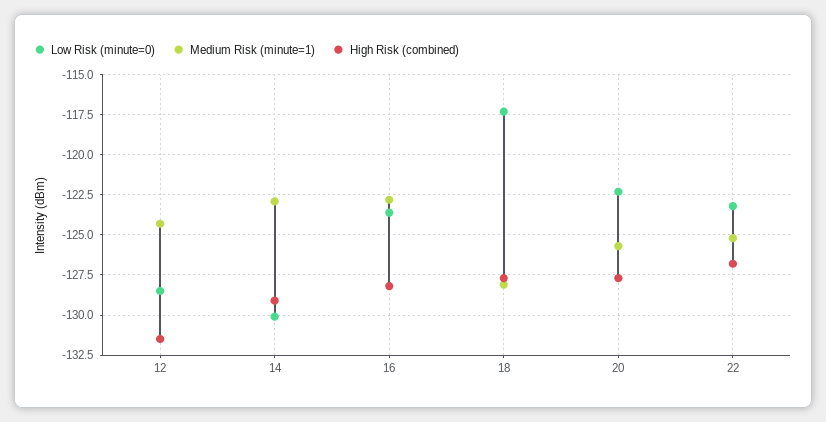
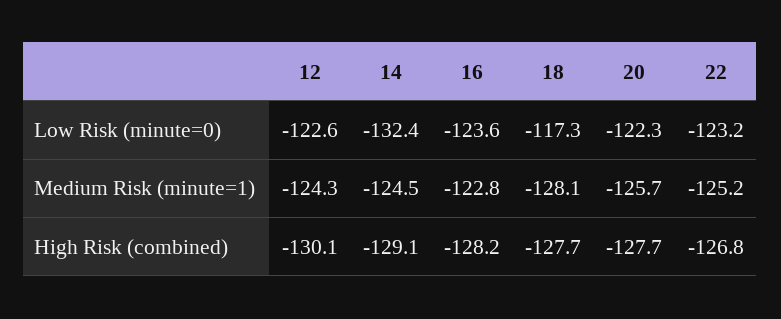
Low Risk (minute=0), 12: -128.5 -> -122.6
High Risk (combined), 12: -131.5 -> -130.1
Low Risk (minute=0), 14: -130 -> -132.4
Medium Risk (minute=1), 14: -123 -> -124.5

